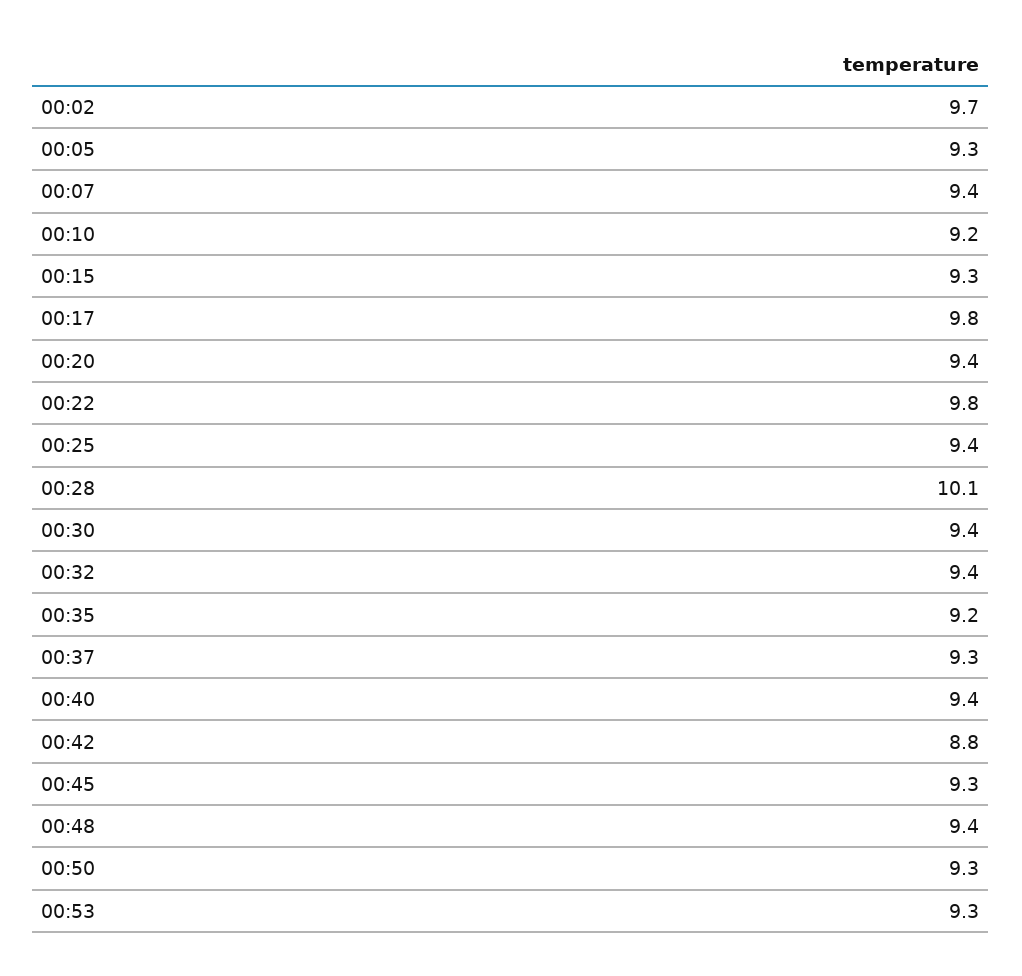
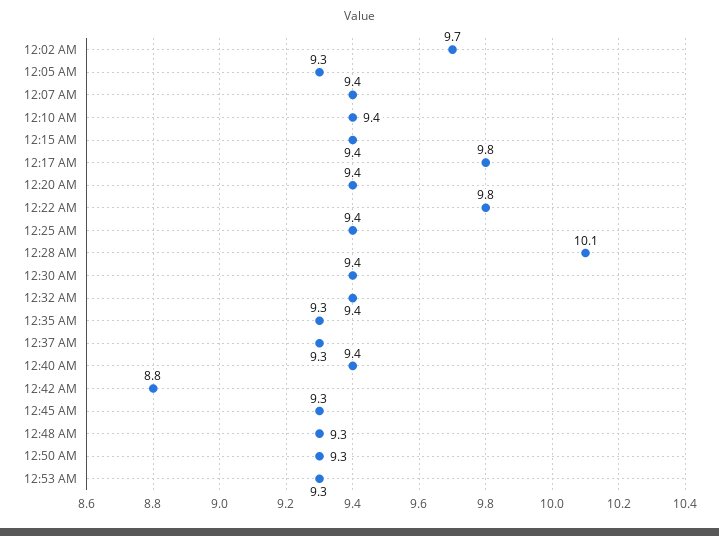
00:10: 9.2 -> 9.4
00:15: 9.3 -> 9.4
00:35: 9.2 -> 9.3
00:48: 9.4 -> 9.3

